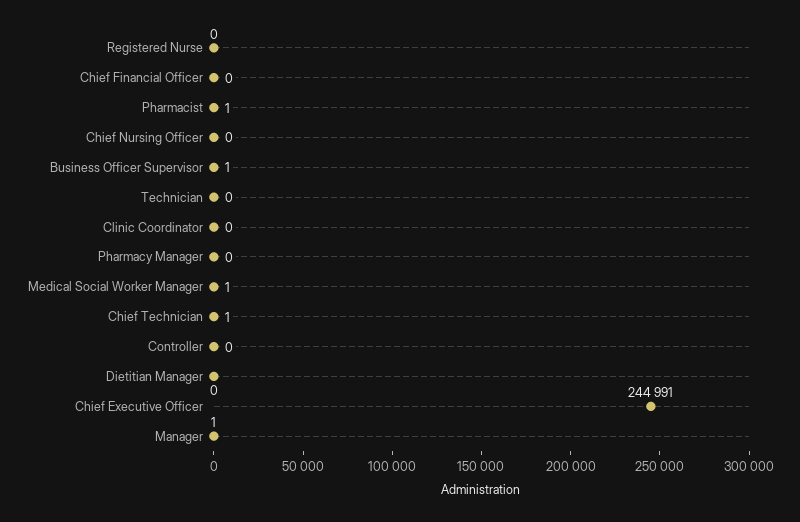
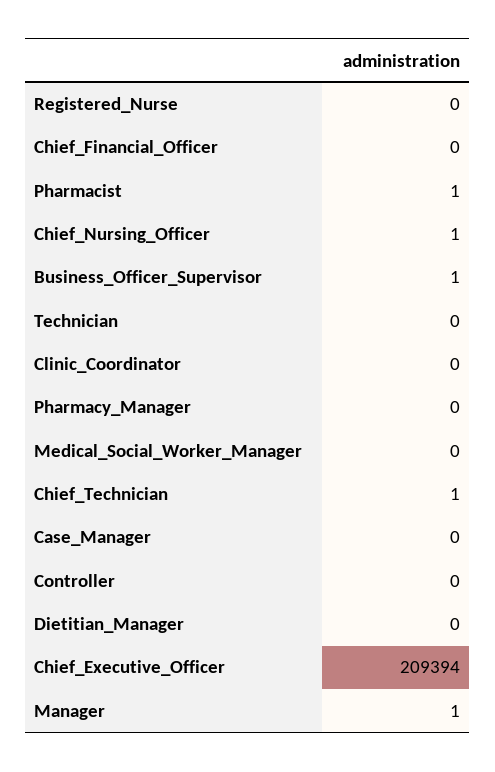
Chief Nursing Officer: 0 -> 1
Medical Social Worker Manager: 1 -> 0
Chief Executive Officer: 244991 -> 209394
Case_Manager: none -> 0

